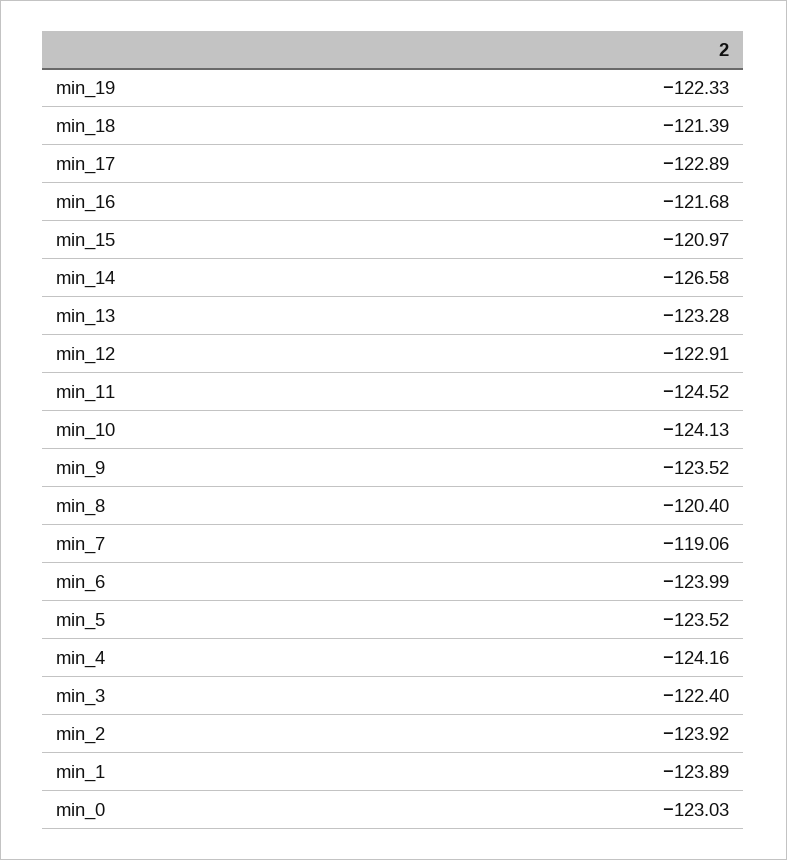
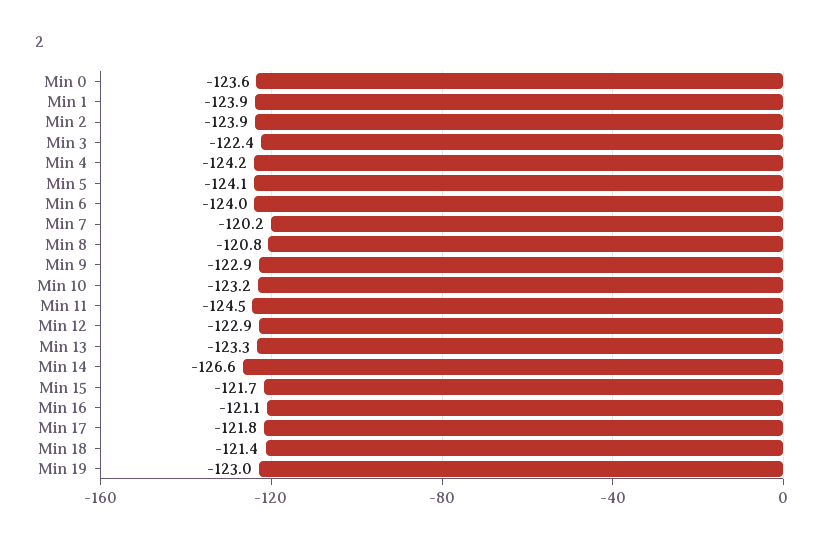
min_19: -122.33 -> -123
min_17: -122.89 -> -121.8
min_16: -121.68 -> -121.1
min_15: -120.97 -> -121.7
min_10: -124.13 -> -123.2
min_9: -123.52 -> -122.9
min_8: -120.4 -> -120.8
min_7: -119.06 -> -120.2
min_5: -123.52 -> -124.1
min_0: -123.03 -> -123.6

